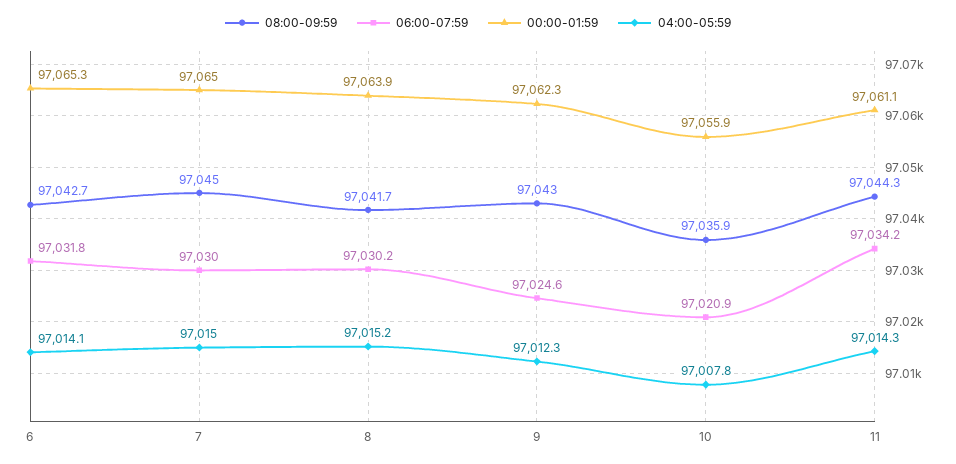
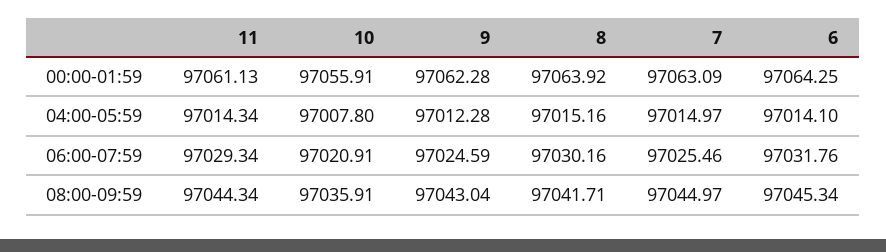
08:00-09:59, 6: 97042.7 -> 97045.34
00:00-01:59, 6: 97065.3 -> 97064.25
06:00-07:59, 7: 97030 -> 97025.46
00:00-01:59, 7: 97065 -> 97063.09
06:00-07:59, 11: 97034.2 -> 97029.34

